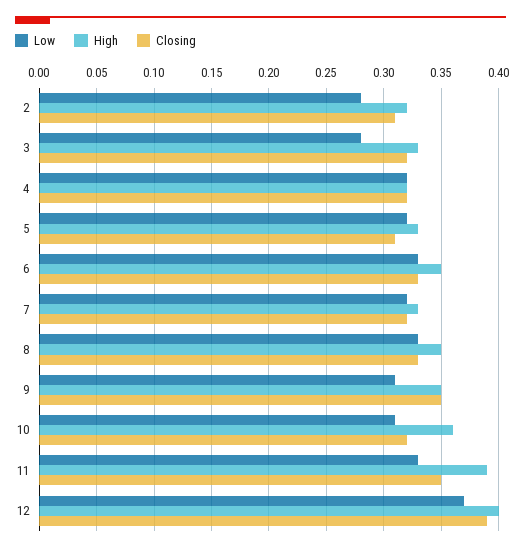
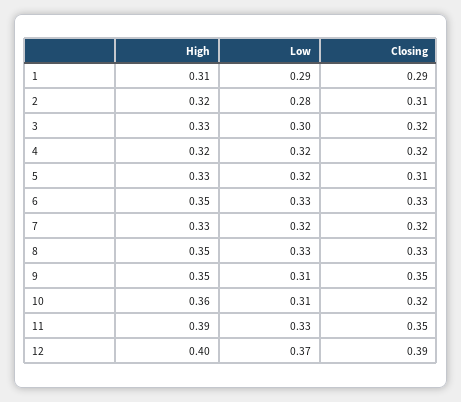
Low, 3: 0.28 -> 0.3
High, 1: none -> 0.31
Low, 1: none -> 0.29
Closing, 1: none -> 0.29

